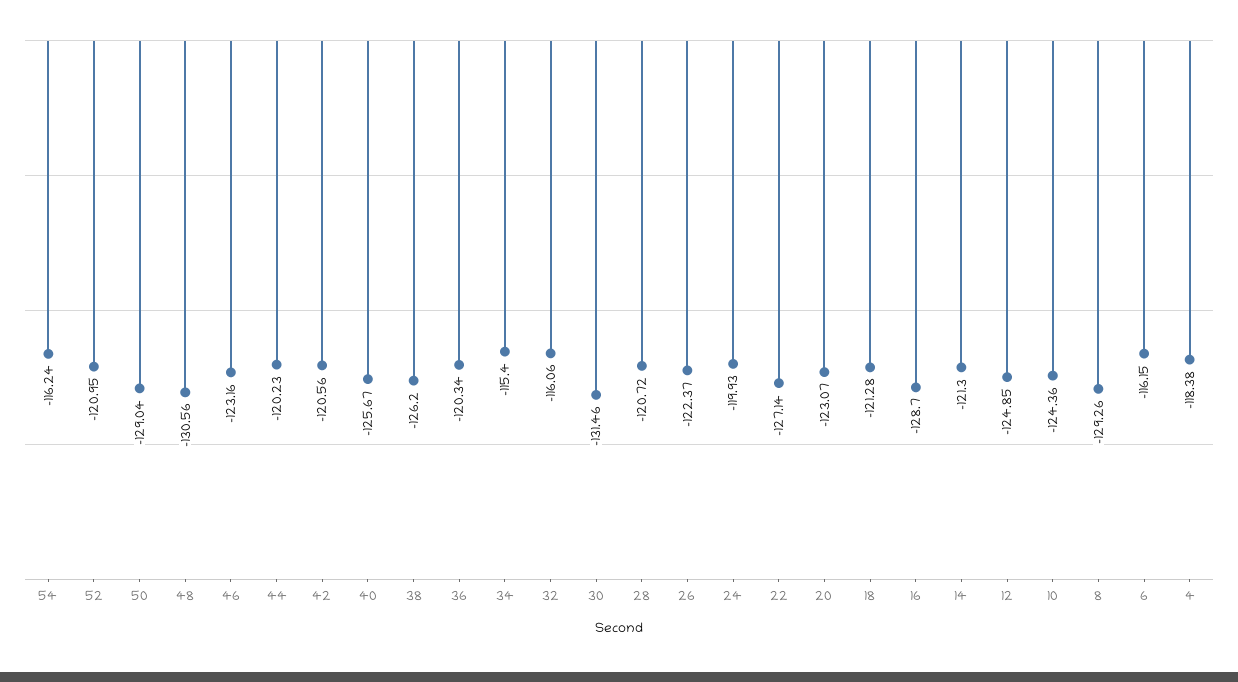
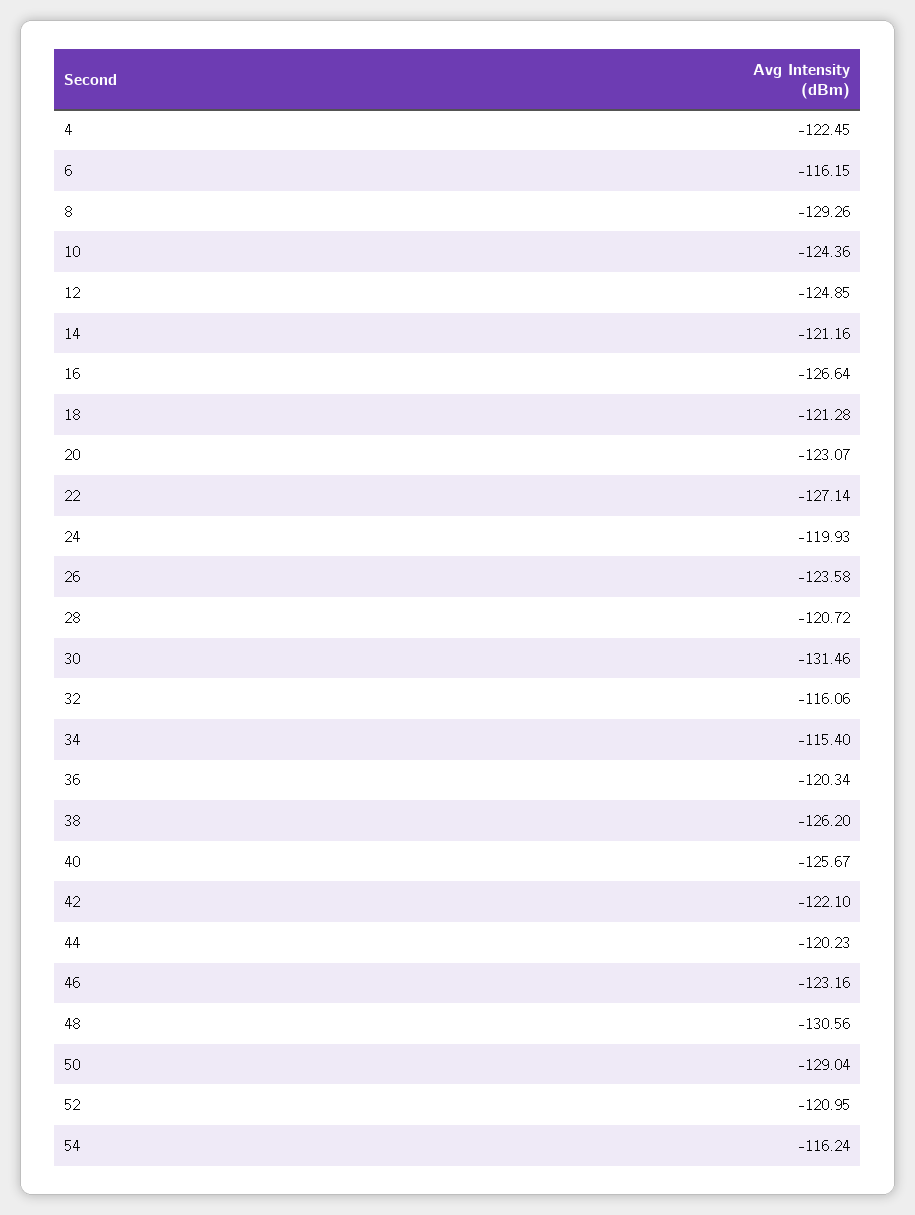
42: -120.56 -> -122.1
26: -122.37 -> -123.58
16: -128.7 -> -126.64
14: -121.3 -> -121.16
4: -118.38 -> -122.45

